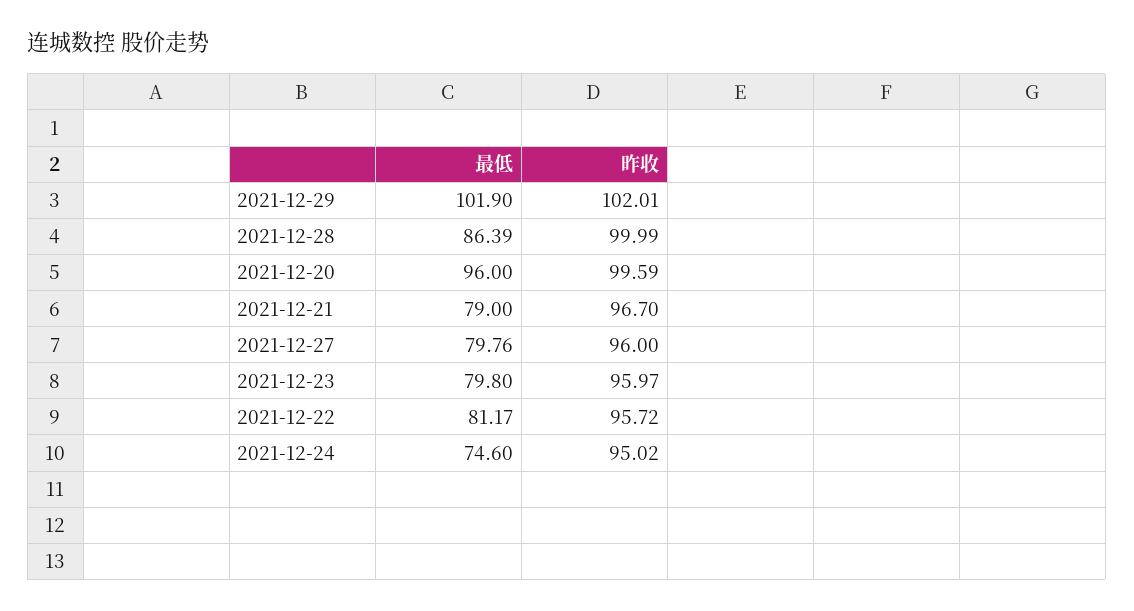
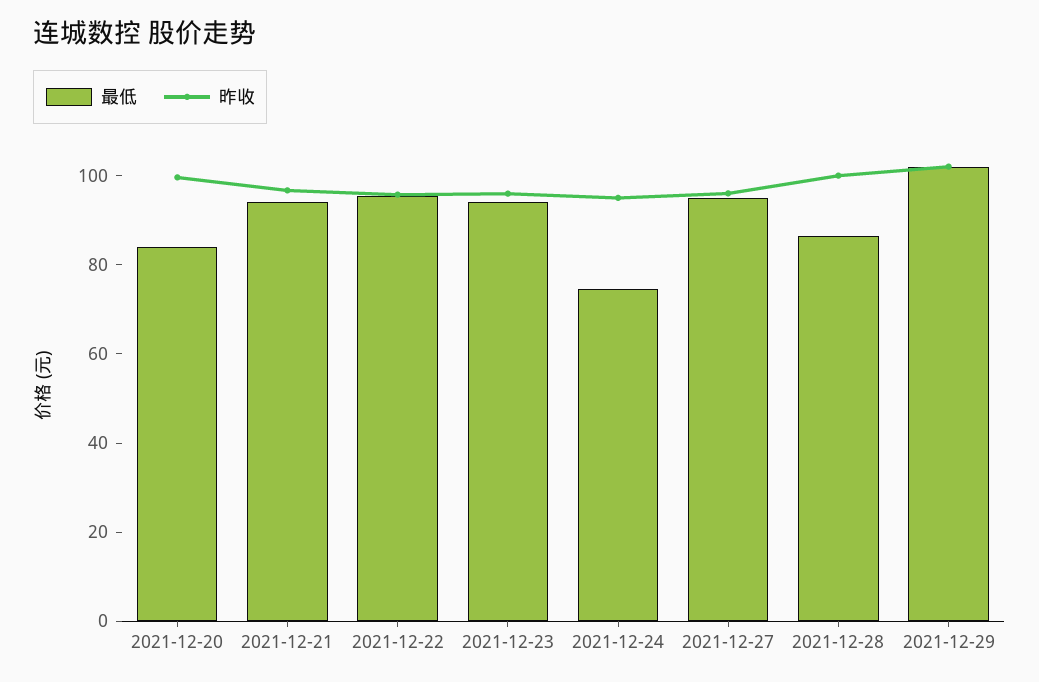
最低, 2021-12-20: 96 -> 85
最低, 2021-12-21: 79 -> 95
最低, 2021-12-27: 79.76 -> 95
最低, 2021-12-23: 79.8 -> 95
最低, 2021-12-22: 81.17 -> 95

